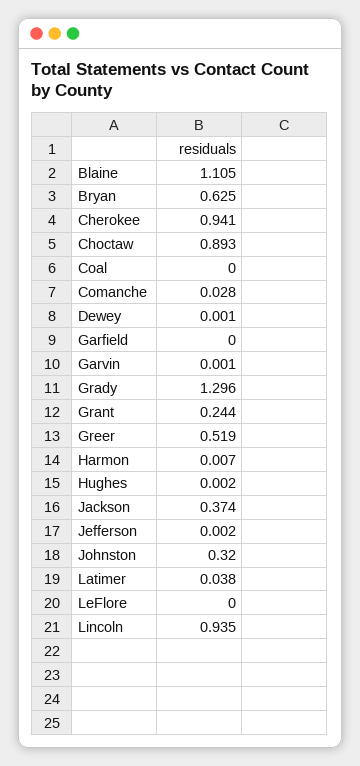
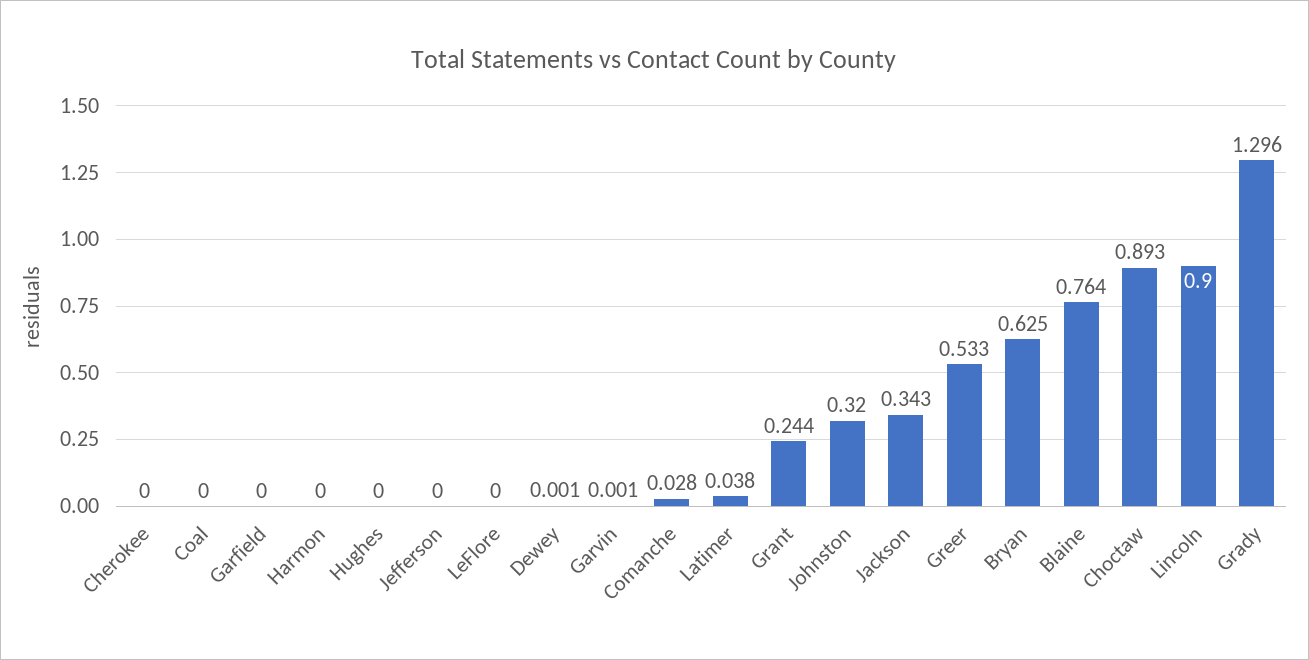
Blaine: 1.105 -> 0.764
Cherokee: 0.941 -> 0
Greer: 0.519 -> 0.533
Harmon: 0.007 -> 0
Hughes: 0.002 -> 0
Jackson: 0.374 -> 0.343
Jefferson: 0.002 -> 0
Lincoln: 0.935 -> 0.9

